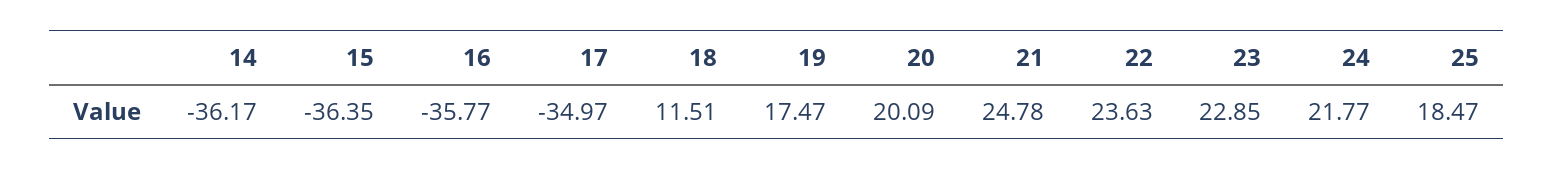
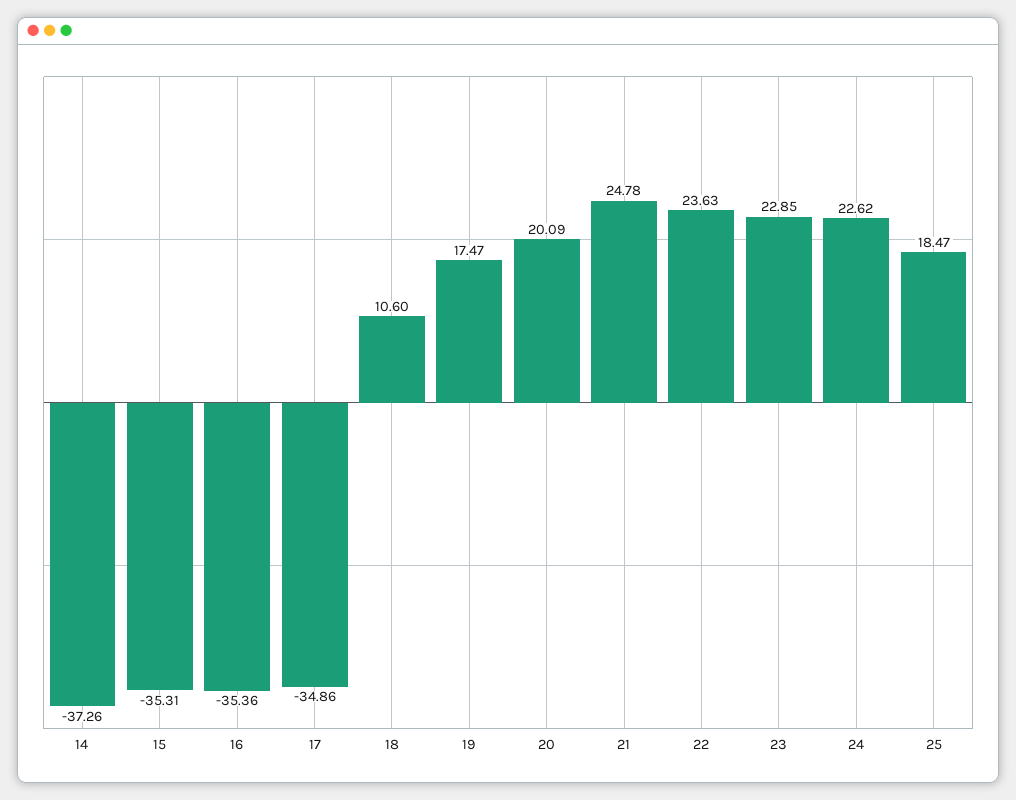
14: -36.17 -> -37.26
15: -36.35 -> -35.31
16: -35.77 -> -35.36
17: -34.97 -> -34.86
18: 11.51 -> 10.6
24: 21.77 -> 22.62

